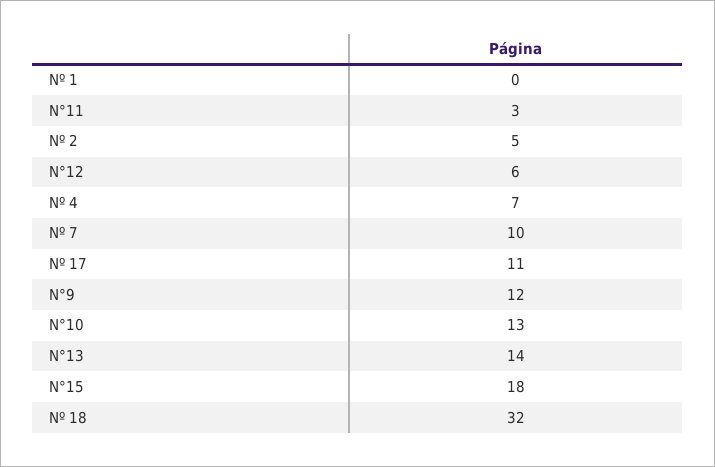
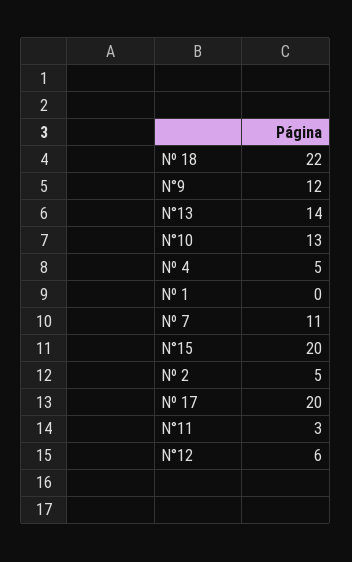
Nº 4: 7 -> 5
Nº 7: 10 -> 11
Nº 17: 11 -> 20
N°15: 18 -> 20
Nº 18: 32 -> 22

